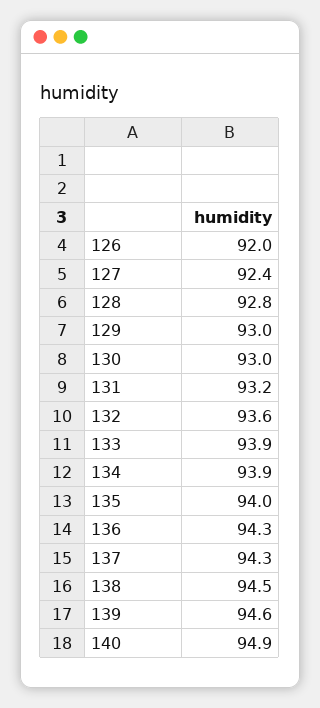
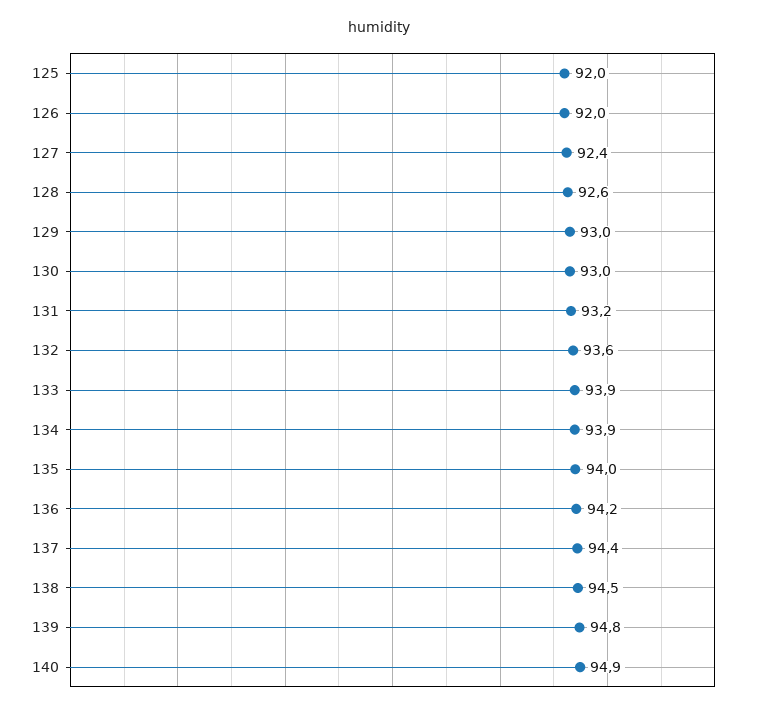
128: 92.8 -> 92.6
136: 94.3 -> 94.2
137: 94.3 -> 94.4
139: 94.6 -> 94.8
125: none -> 92

